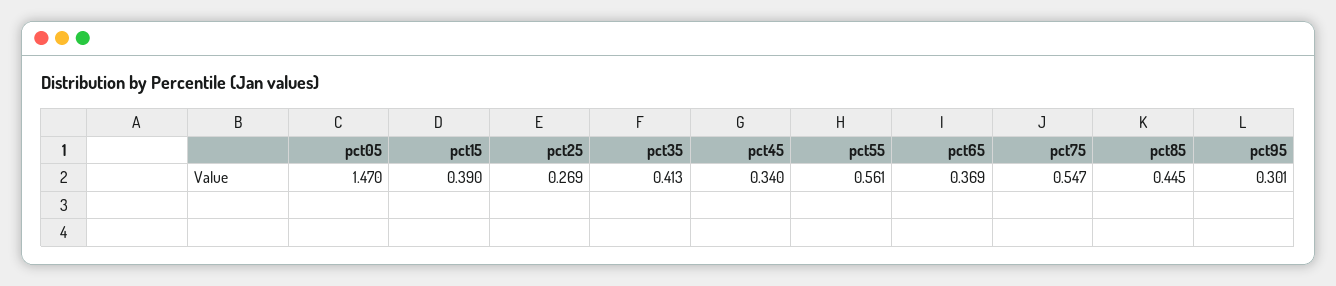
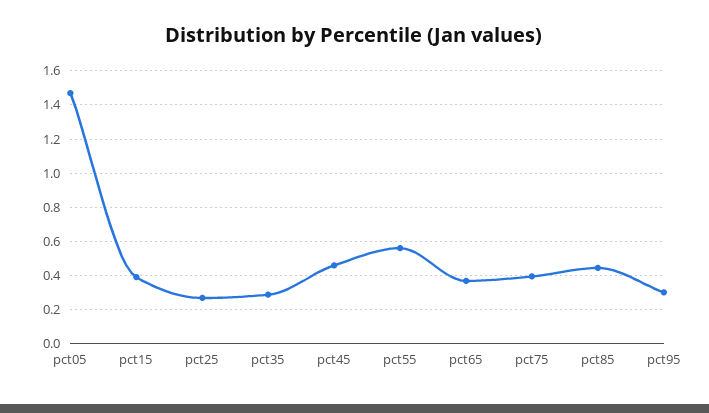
pct35: 0.413 -> 0.3
pct45: 0.34 -> 0.45
pct75: 0.547 -> 0.4

